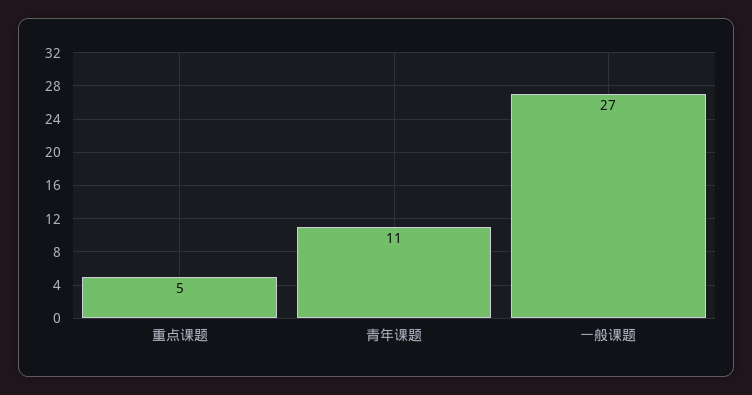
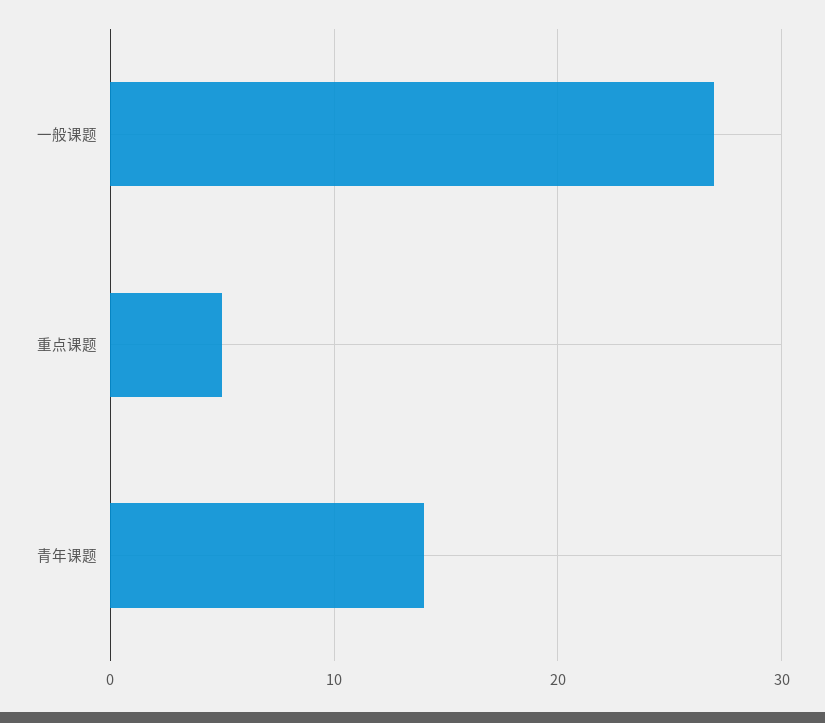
青年课题: 11 -> 14

